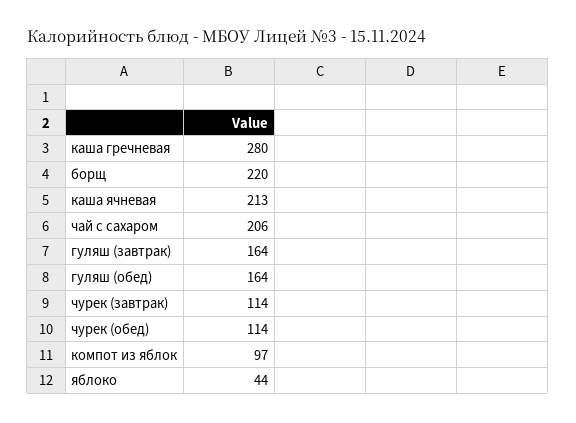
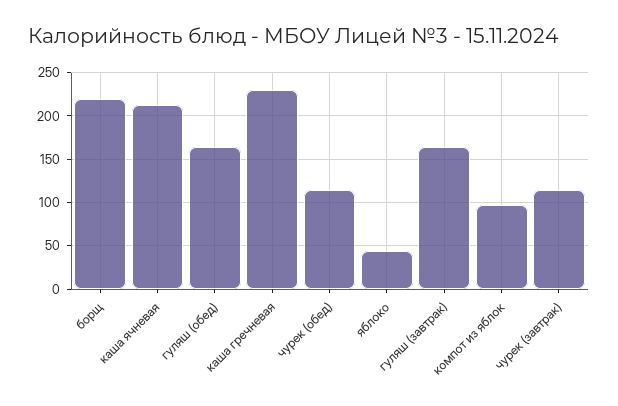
каша гречневая: 280 -> 230
чай с сахаром: 206 -> none

